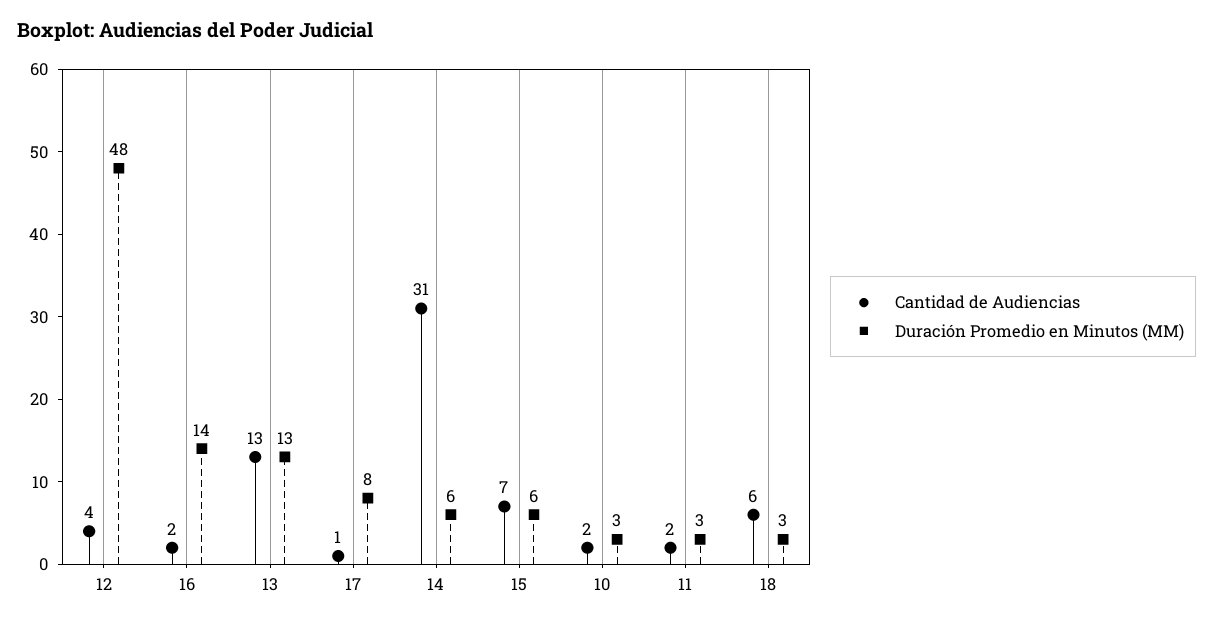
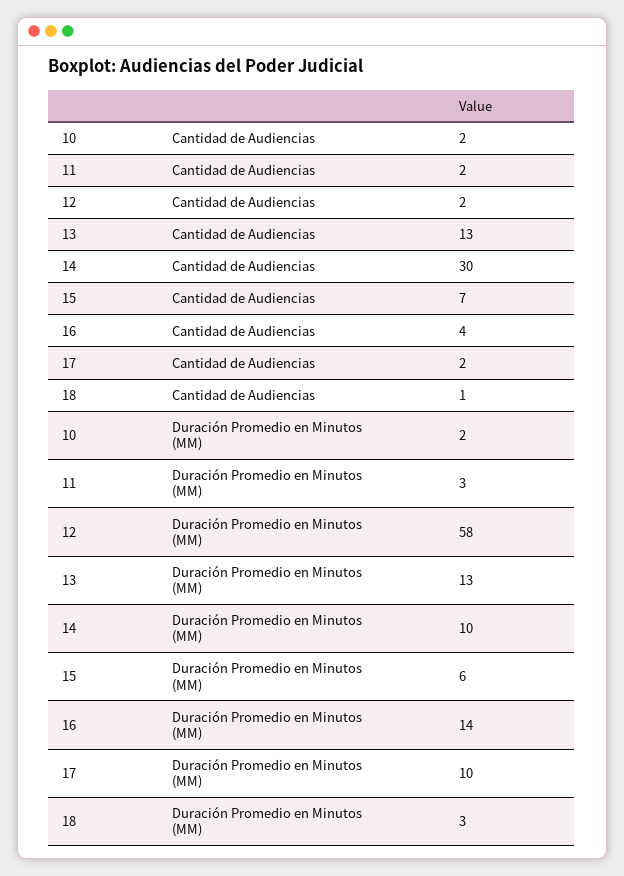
Cantidad de Audiencias, 12: 4 -> 2
Duración Promedio en Minutos (MM), 12: 48 -> 58
Cantidad de Audiencias, 16: 2 -> 4
Cantidad de Audiencias, 17: 1 -> 2
Duración Promedio en Minutos (MM), 17: 8 -> 10
Cantidad de Audiencias, 14: 31 -> 30
Duración Promedio en Minutos (MM), 14: 6 -> 10
Duración Promedio en Minutos (MM), 10: 3 -> 2
Cantidad de Audiencias, 18: 6 -> 1

